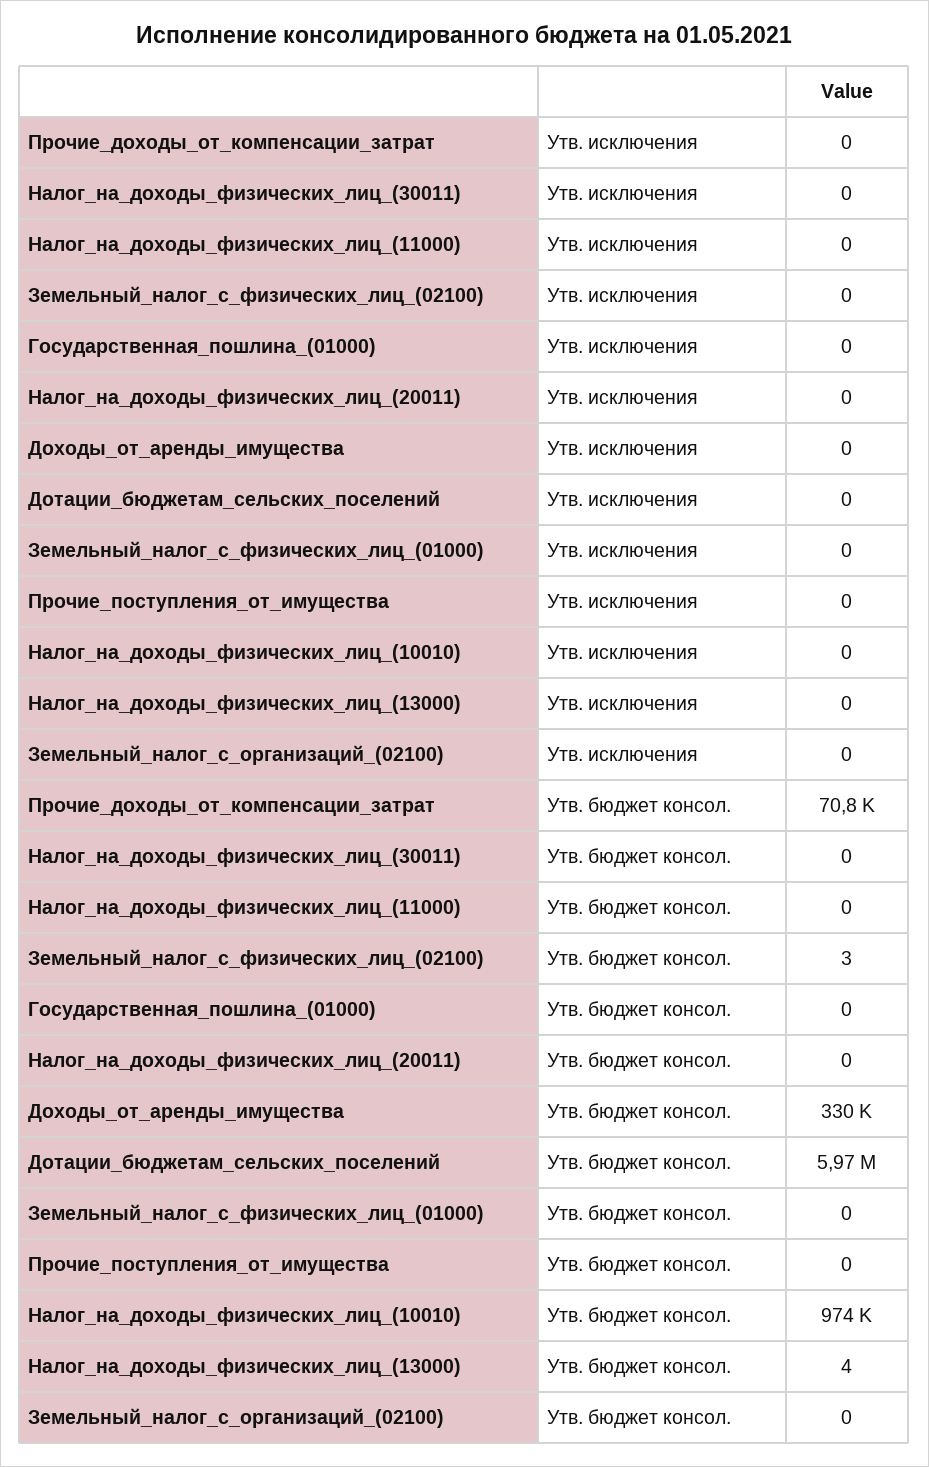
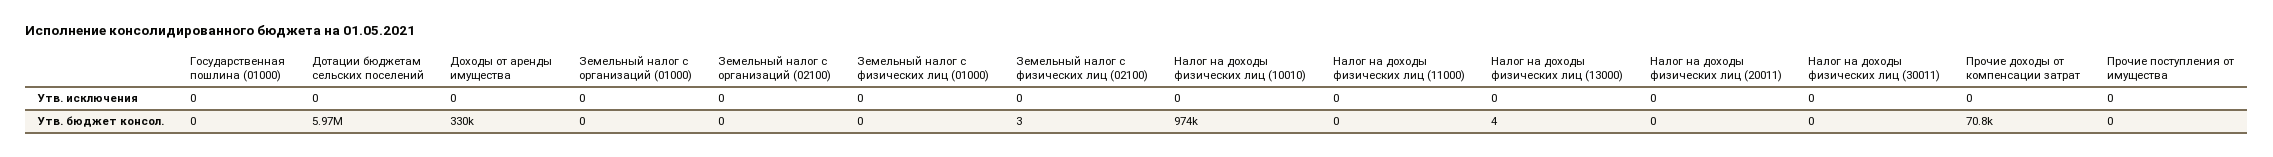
Земельный налог с организаций (01000), Утв. исключения: none -> 0
Земельный налог с организаций (01000), Утв. бюджет консол.: none -> 0

